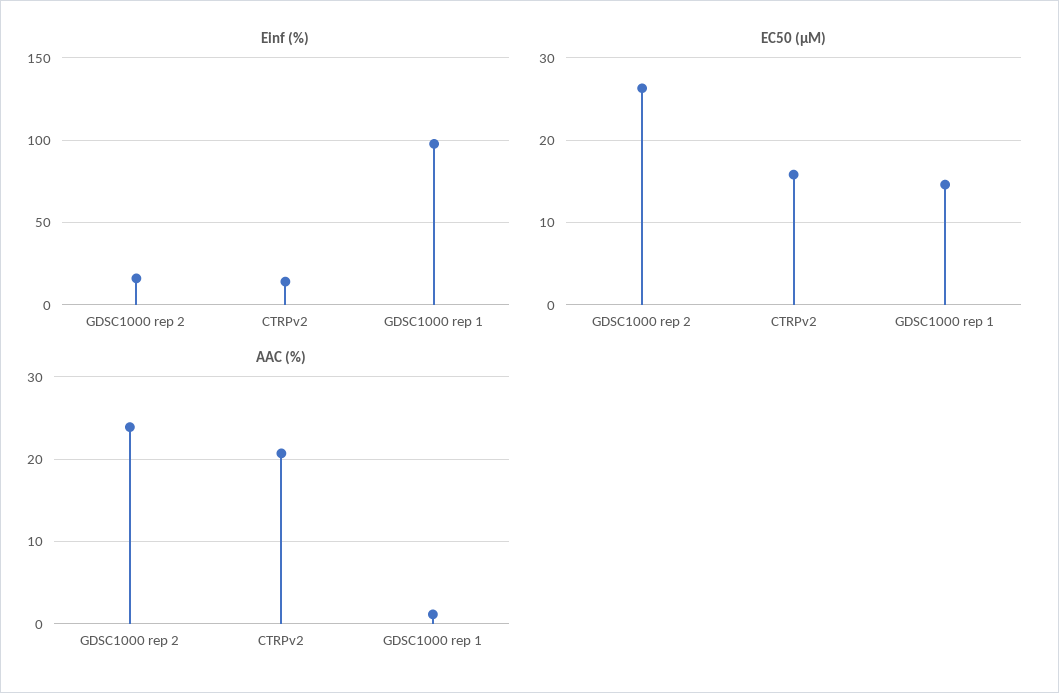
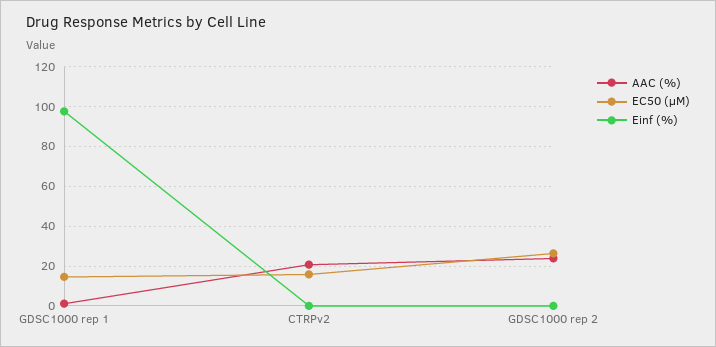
Einf (%), GDSC1000 rep 2: 15 -> 0
Einf (%), CTRPv2: 15 -> 0

